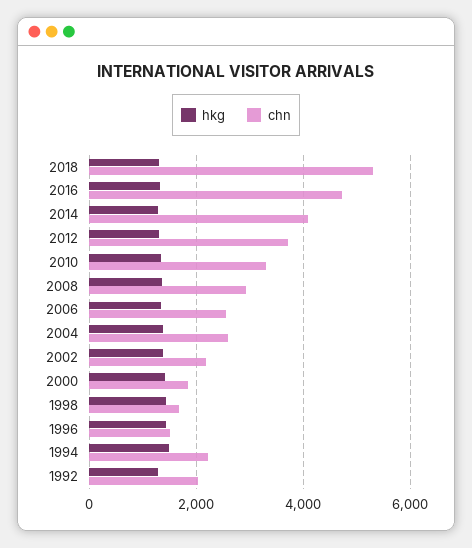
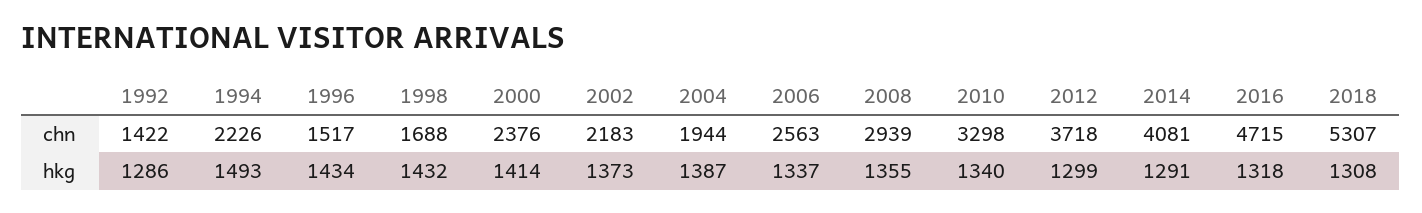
chn, 2004: 2600 -> 1944
chn, 2000: 1800 -> 2376
chn, 1992: 2000 -> 1422

